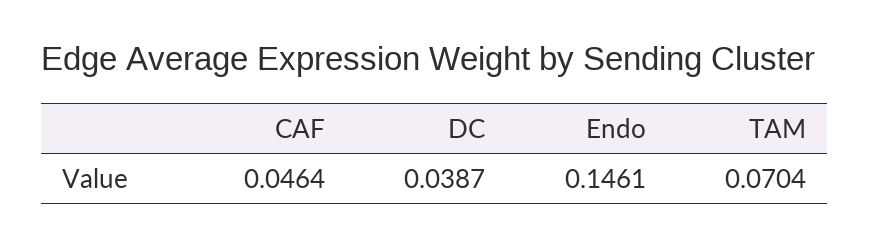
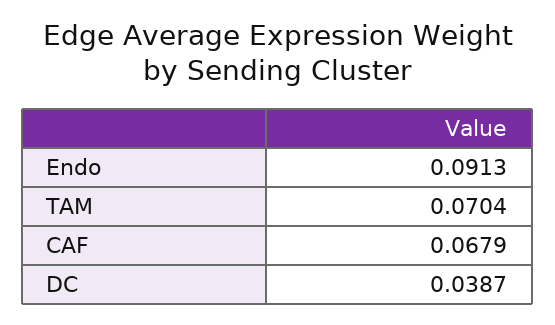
CAF: 0.0464 -> 0.0679
Endo: 0.1461 -> 0.0913

